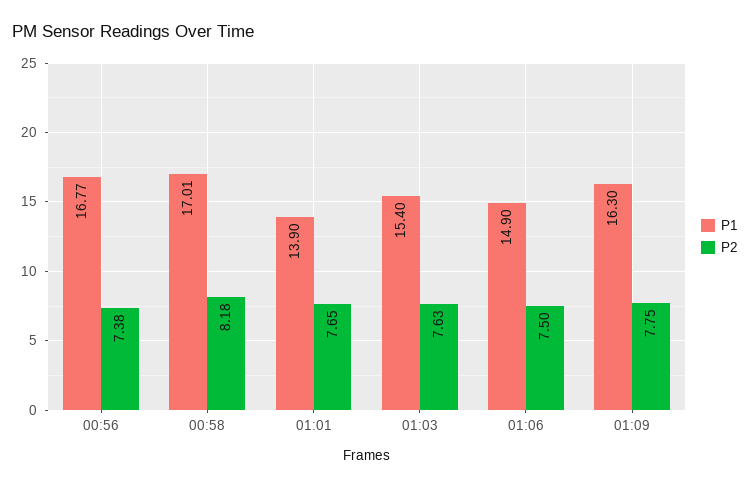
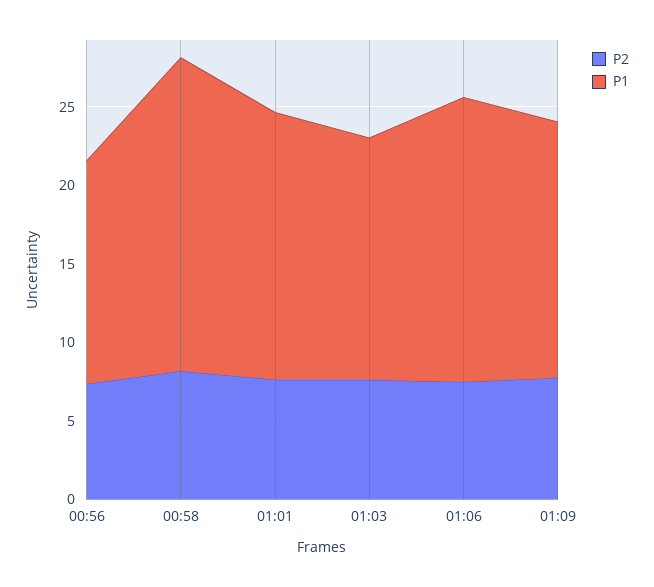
P1, 00:56: 16.77 -> 14
P1, 00:58: 17.01 -> 20
P1, 01:01: 13.9 -> 17
P1, 01:06: 14.9 -> 18

